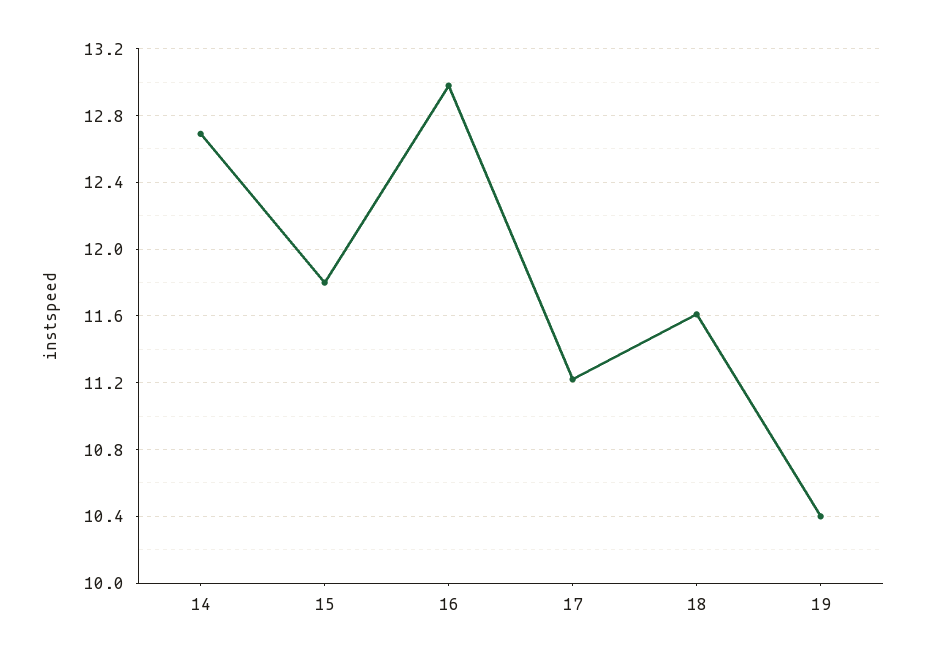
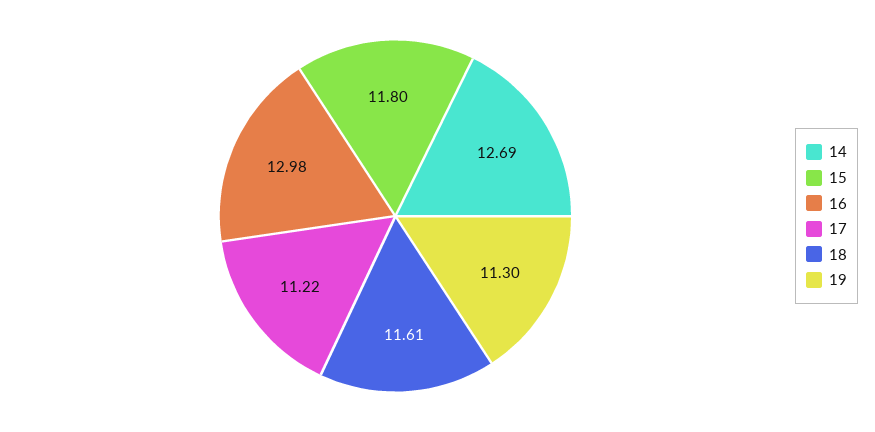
19: 10.4 -> 11.3

